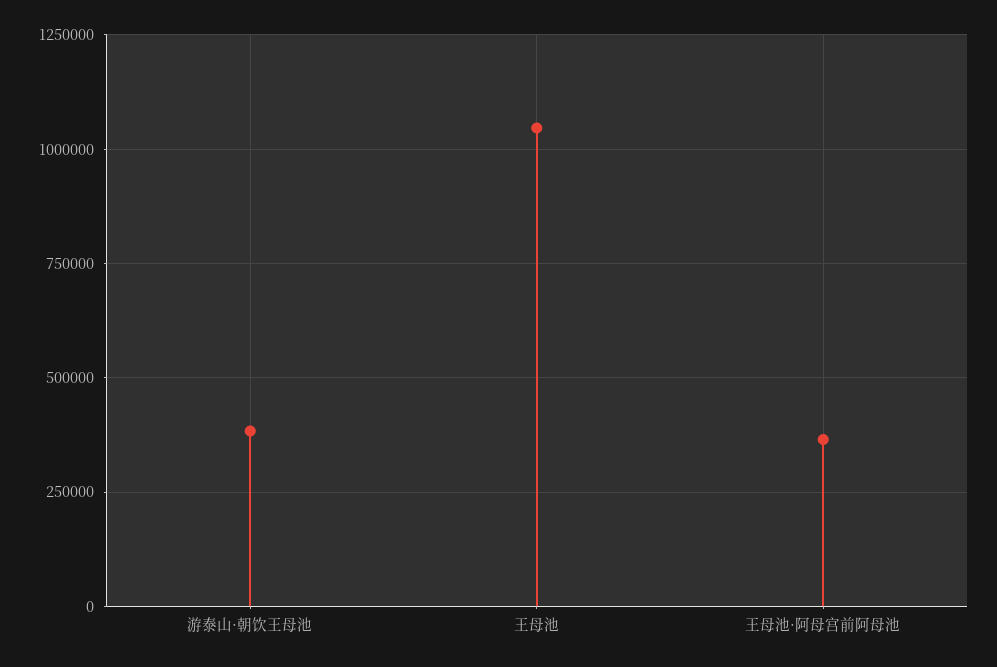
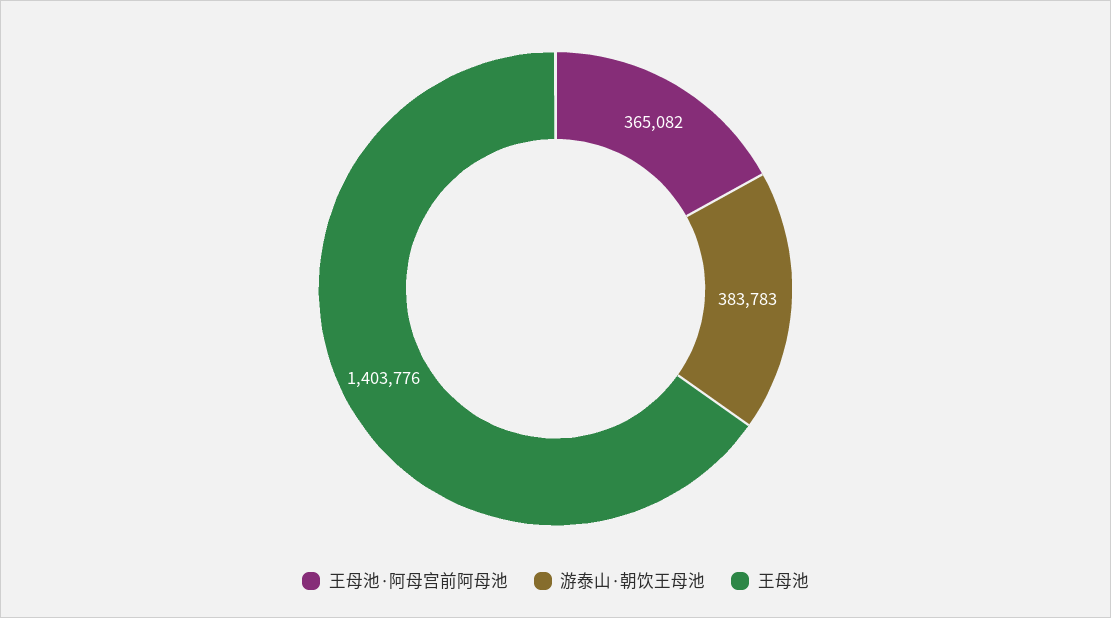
王母池: 1050000 -> 1403776

